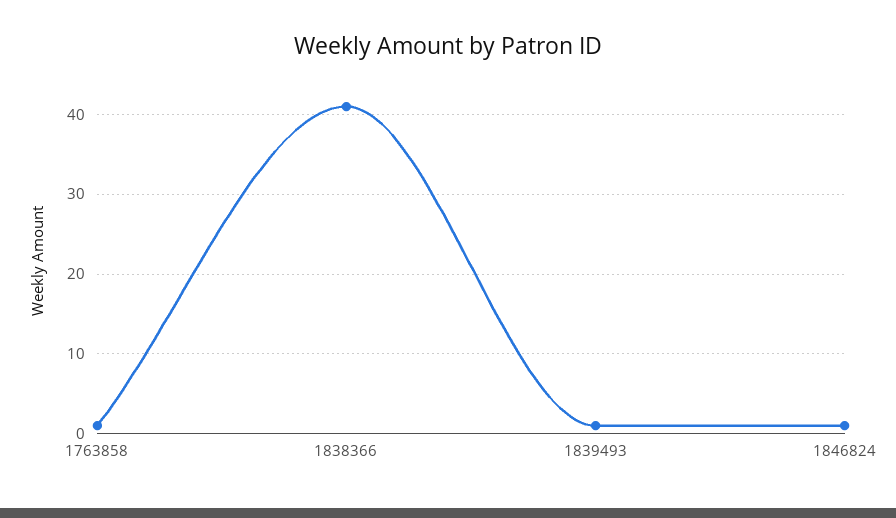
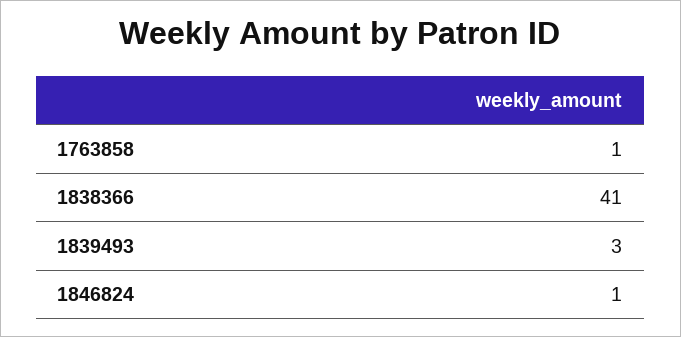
1839493: 1 -> 3

